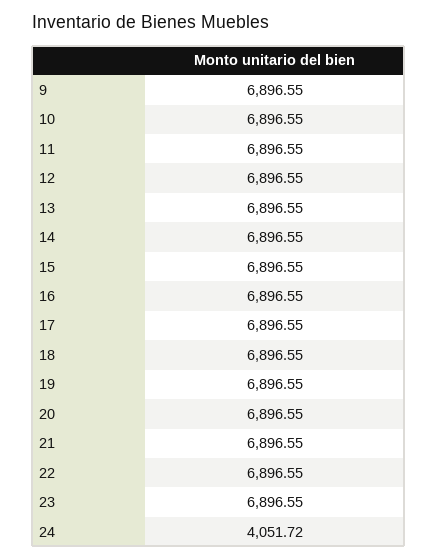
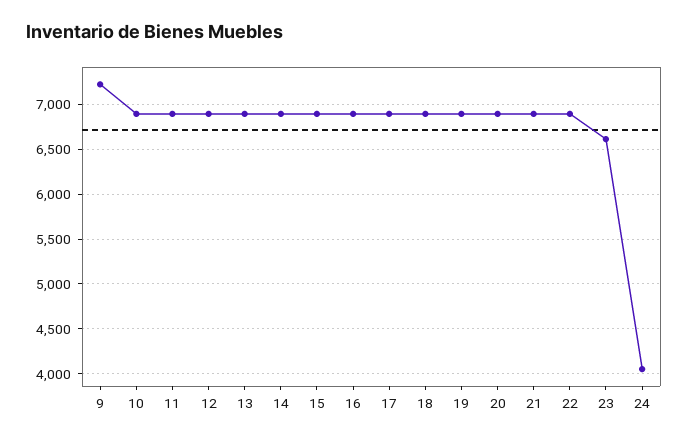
9: 6896.55 -> 7200
23: 6896.55 -> 6600

